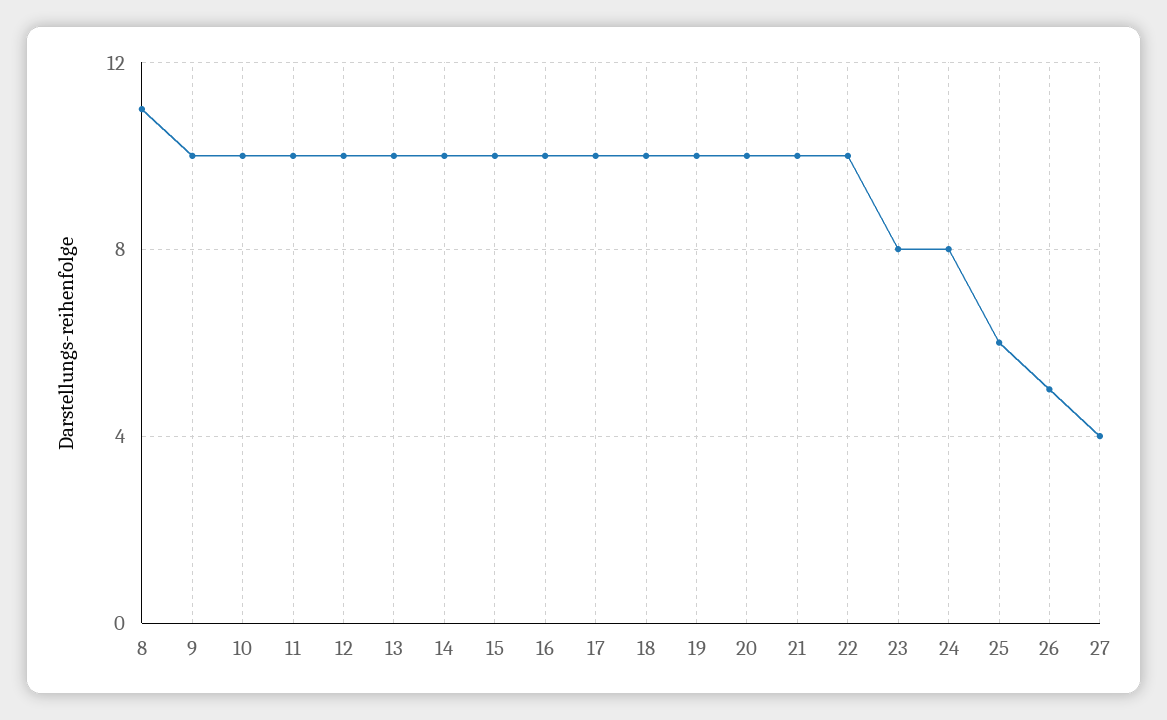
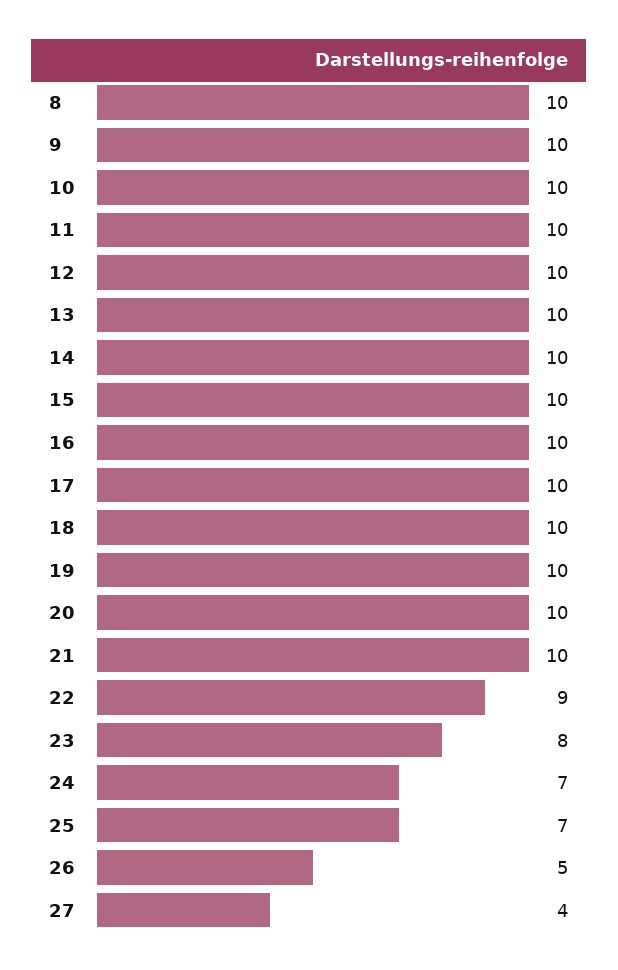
8: 11 -> 10
22: 10 -> 9
24: 8 -> 7
25: 6 -> 7

